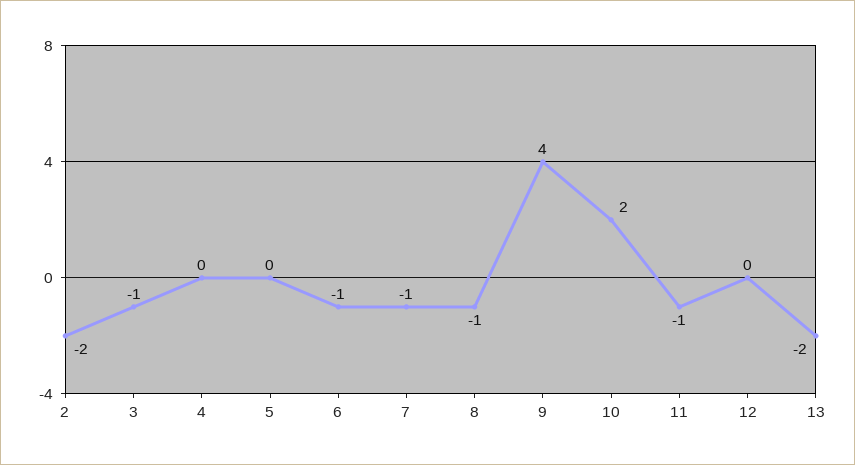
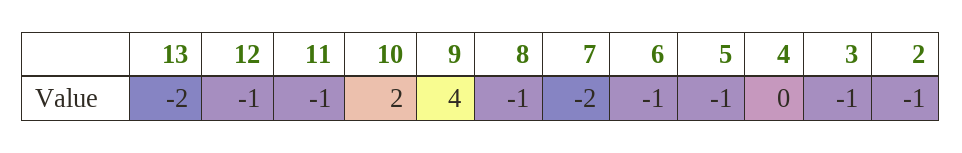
2: -2 -> -1
5: 0 -> -1
7: -1 -> -2
12: 0 -> -1

